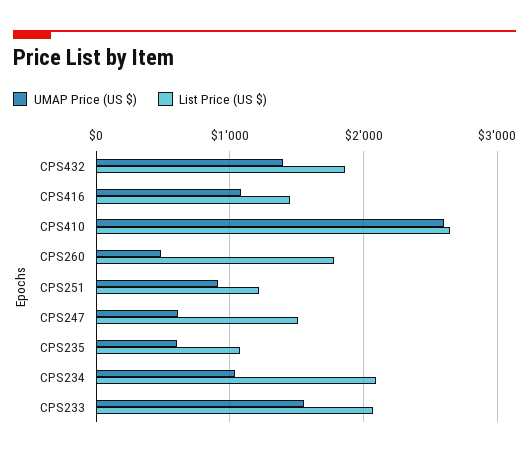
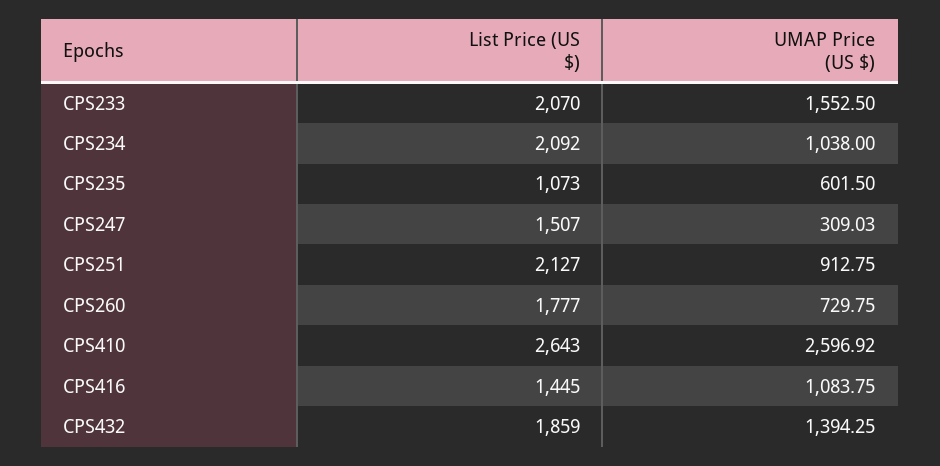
UMAP Price (US $), CPS260: 500 -> 729.75
List Price (US $), CPS251: 1200 -> 2127
UMAP Price (US $), CPS247: 600 -> 309.03

